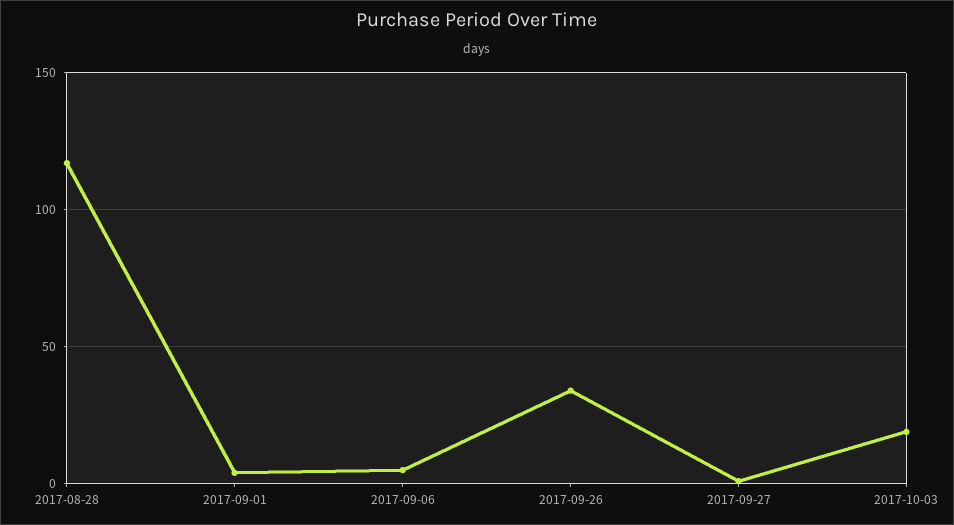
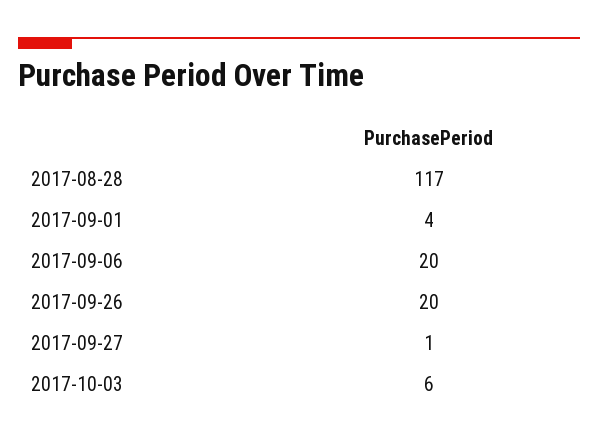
2017-09-06: 5 -> 20
2017-09-26: 35 -> 20
2017-10-03: 20 -> 6

